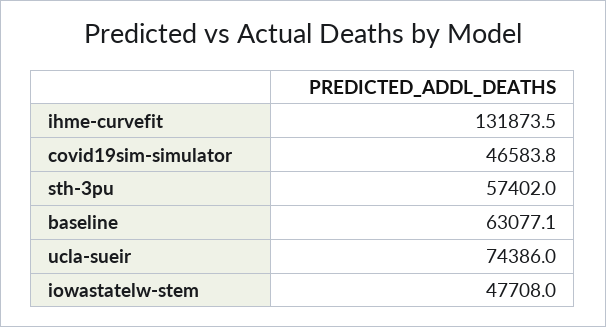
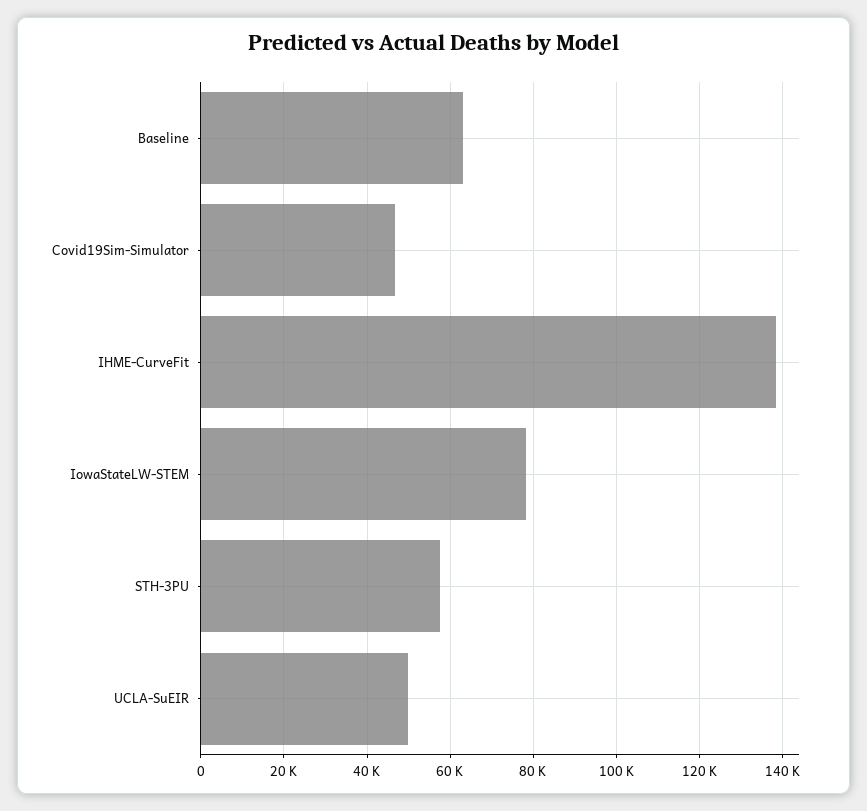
ihme-curvefit: 131873.5 -> 138000
ucla-sueir: 74386 -> 50000
iowastatelw-stem: 47708 -> 78000

